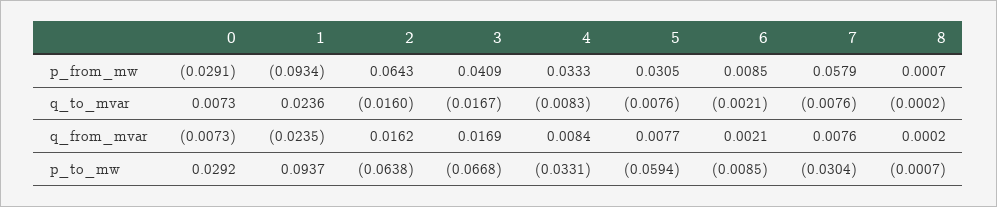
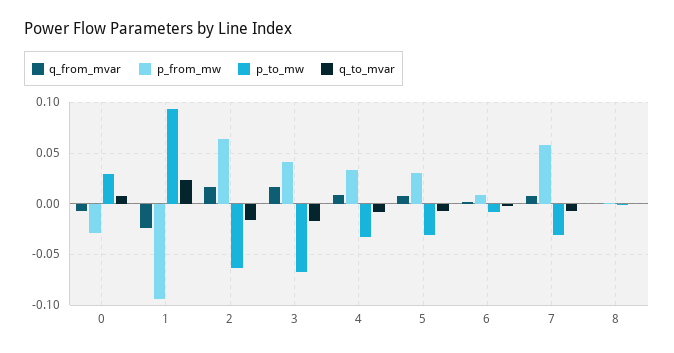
p_to_mw, 5: -0.0594 -> -0.03

